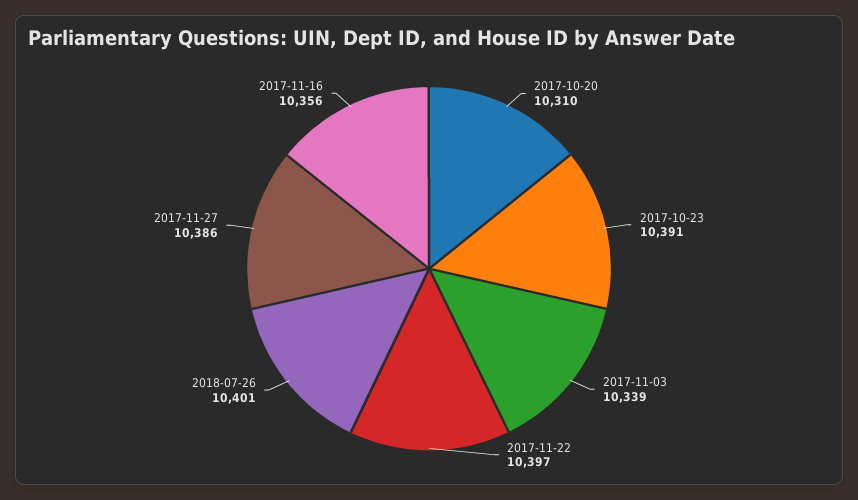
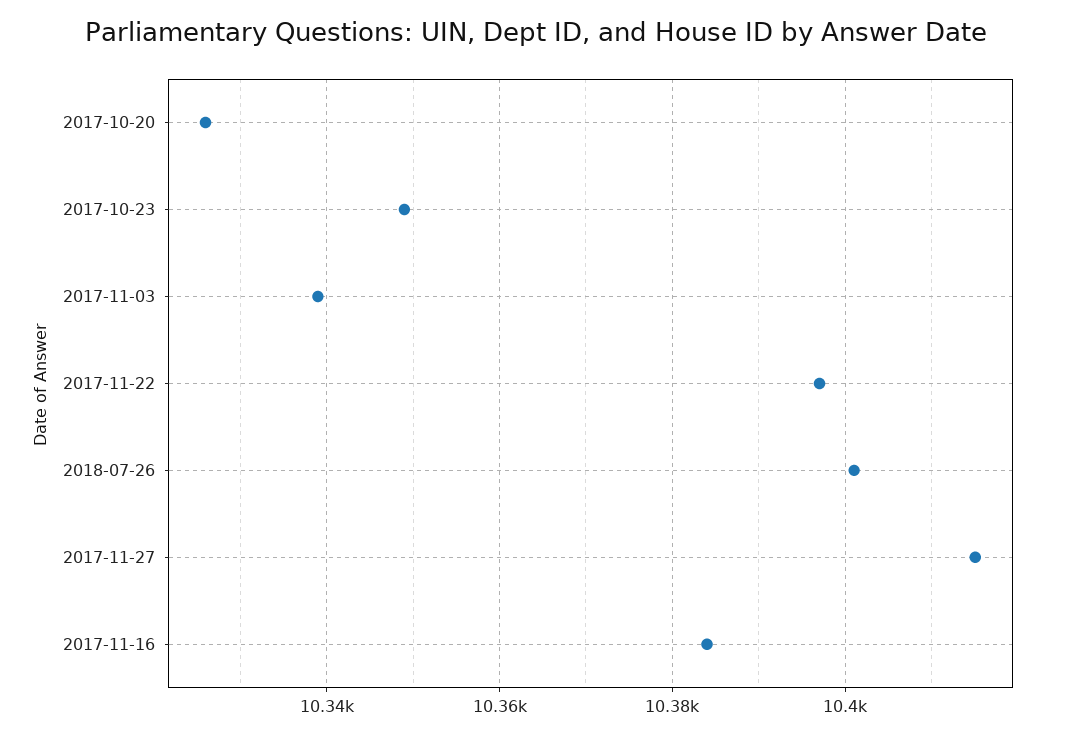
2017-10-20: 10310 -> 10325
2017-10-23: 10391 -> 10350
2017-11-27: 10386 -> 10415
2017-11-16: 10356 -> 10385

